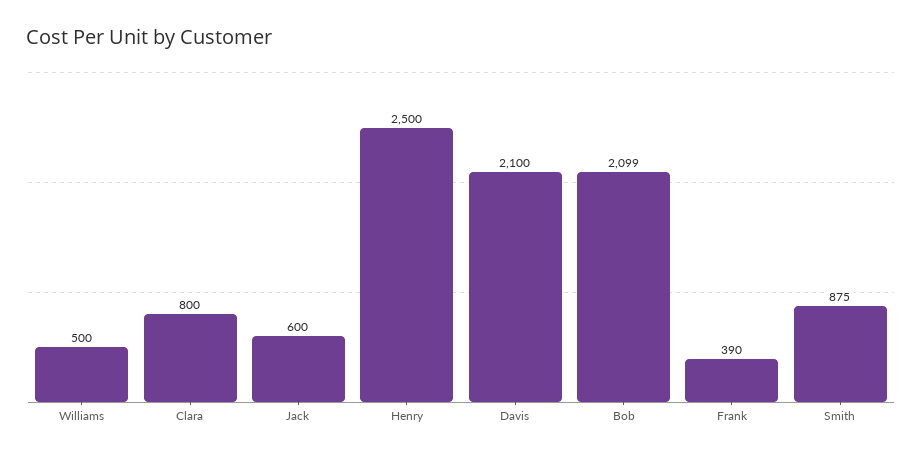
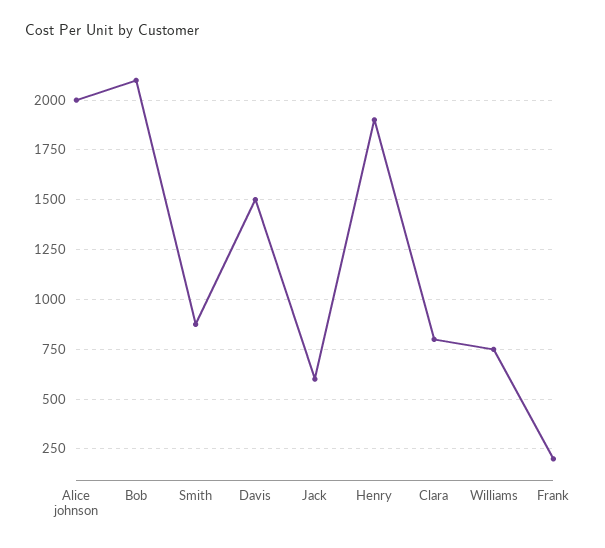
Williams: 500 -> 750
Henry: 2500 -> 1900
Davis: 2100 -> 1500
Frank: 390 -> 200
Alice johnson: none -> 2000

